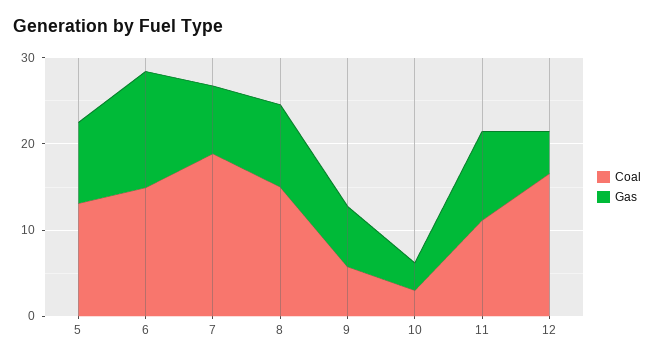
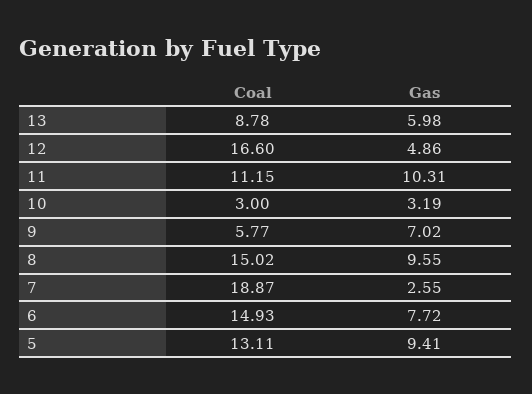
Gas, 6: 14 -> 7.72
Gas, 7: 8 -> 2.55
Coal, 13: none -> 8.78
Gas, 13: none -> 5.98

